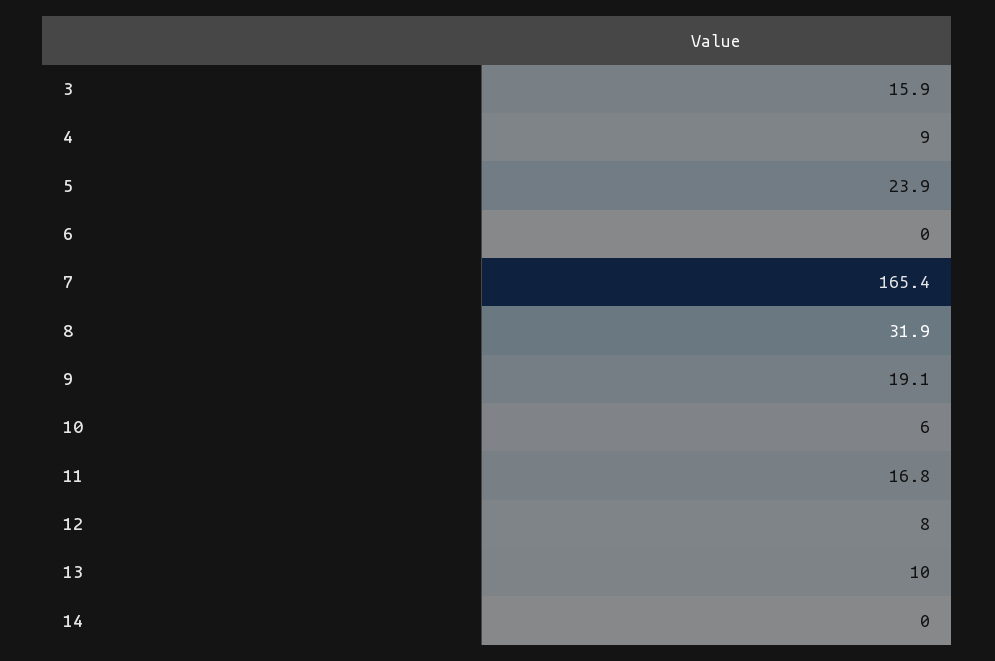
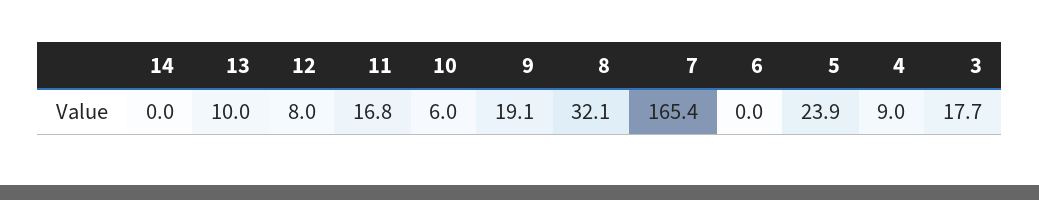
3: 15.9 -> 17.7
8: 31.9 -> 32.1

